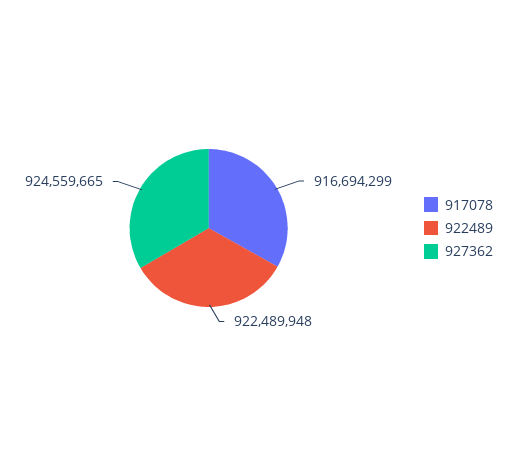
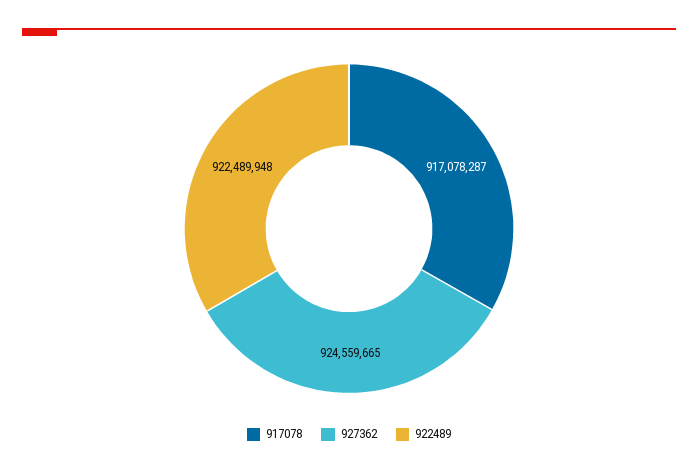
917078: 916694299 -> 917078287

